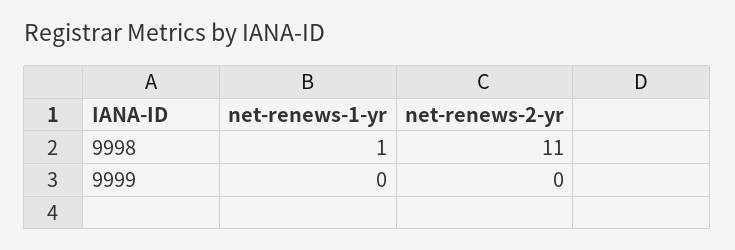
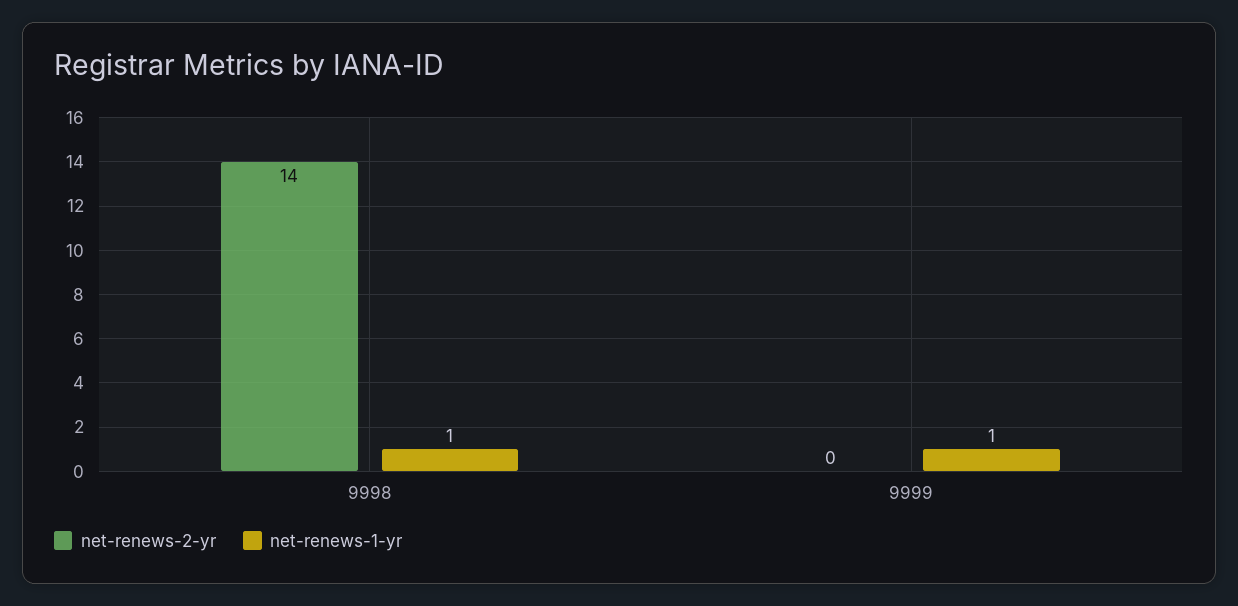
net-renews-2-yr, 9998: 11 -> 14
net-renews-1-yr, 9999: 0 -> 1

